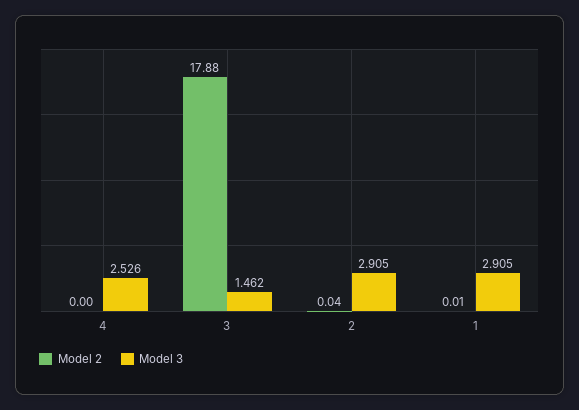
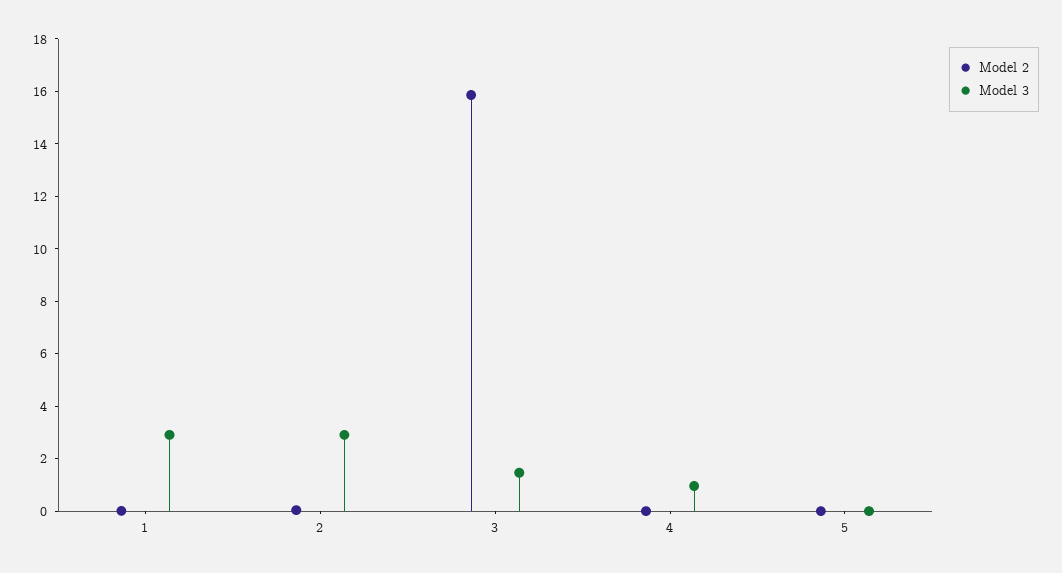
Model 3, 4: 2.526 -> 1
Model 2, 3: 17.88 -> 16
Model 2, 5: none -> 0
Model 3, 5: none -> 0

